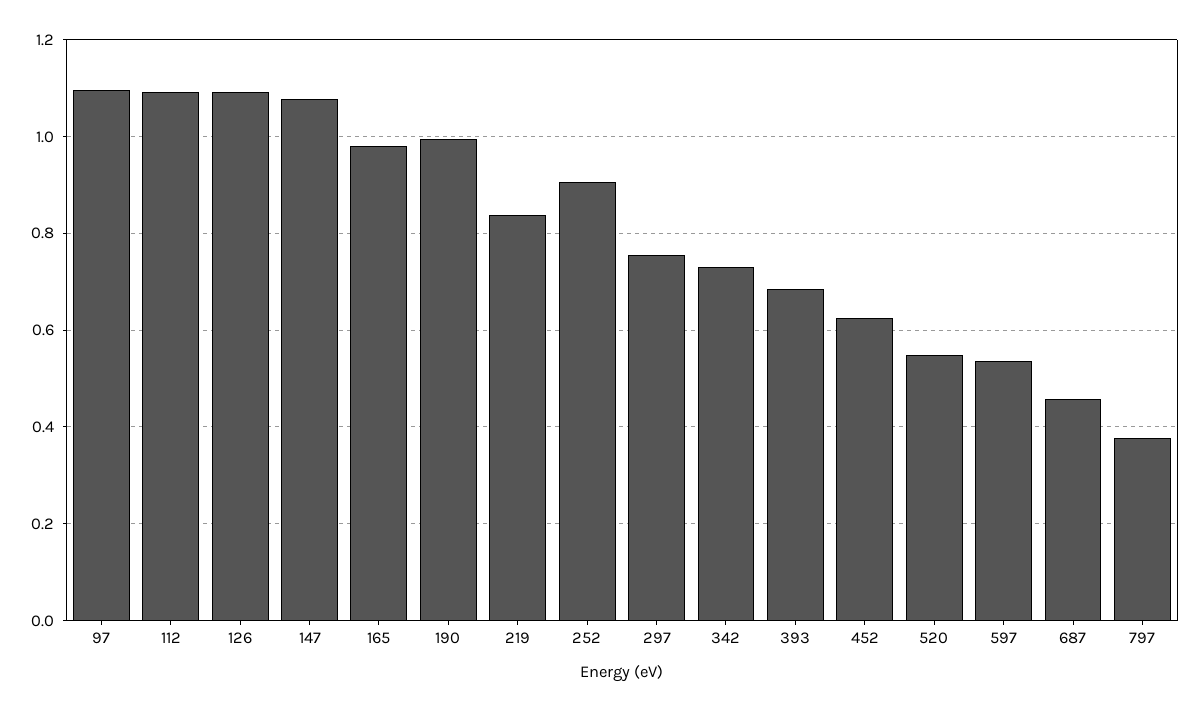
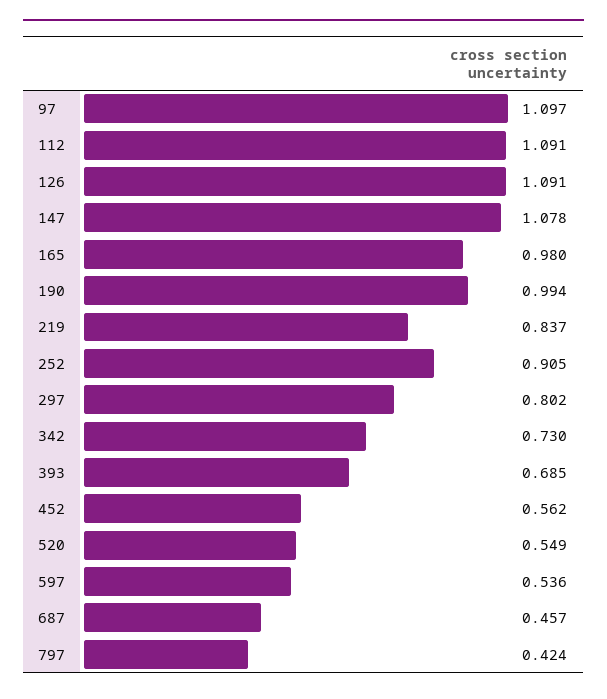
297: 0.76 -> 0.802
452: 0.62 -> 0.562
797: 0.38 -> 0.424

